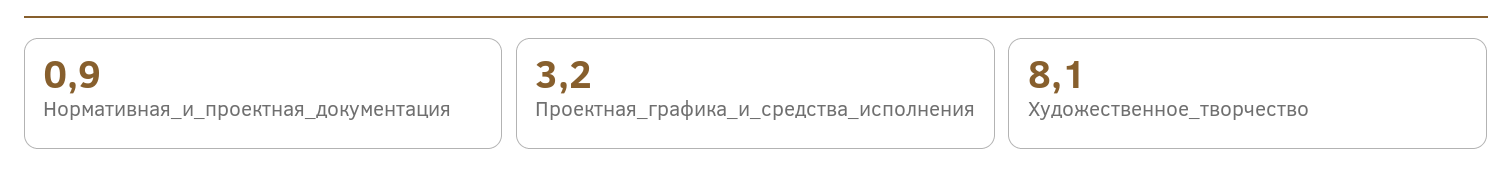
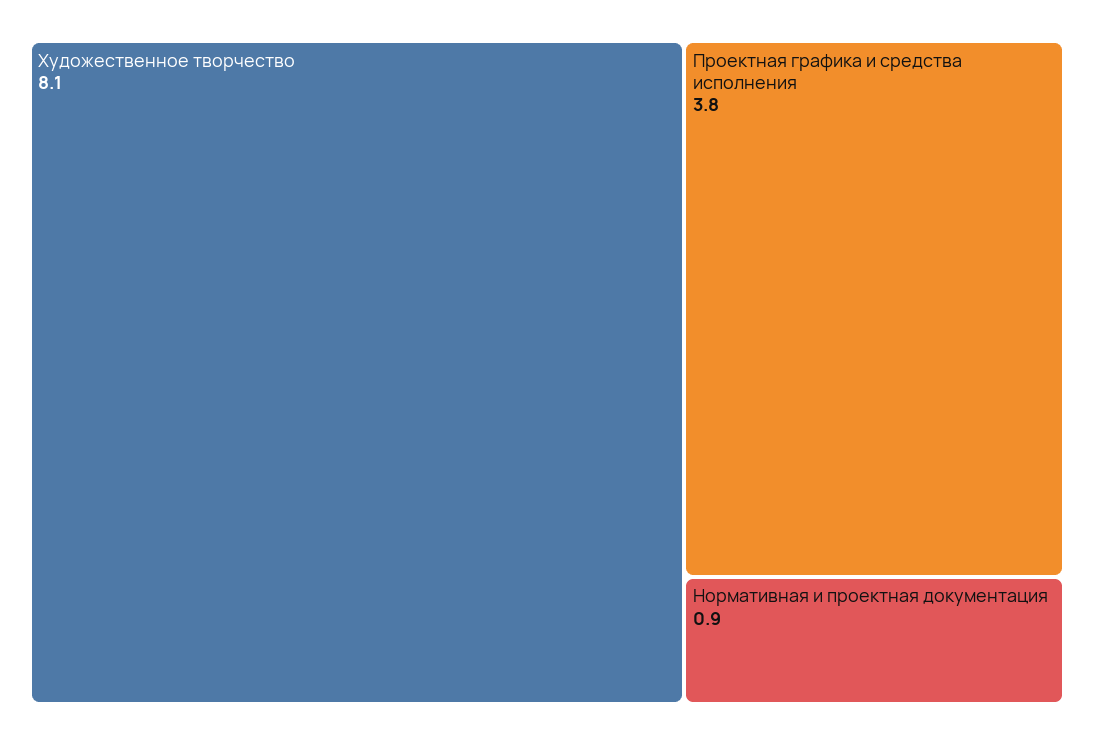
Проектная_графика_и_средства_исполнения: 3.2 -> 3.8

